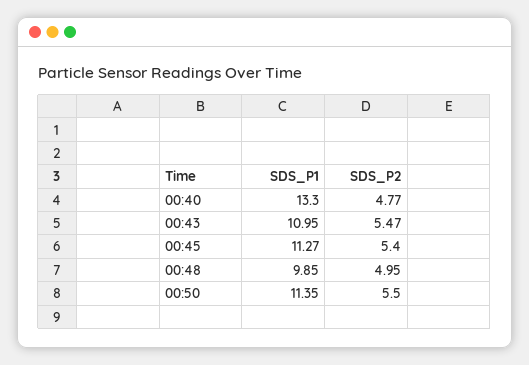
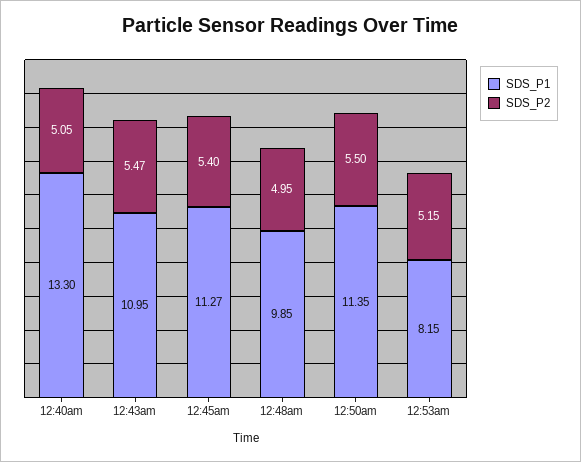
SDS_P2, 00:40: 4.77 -> 5.05
SDS_P1, 12:53am: none -> 8.15
SDS_P2, 12:53am: none -> 5.15

